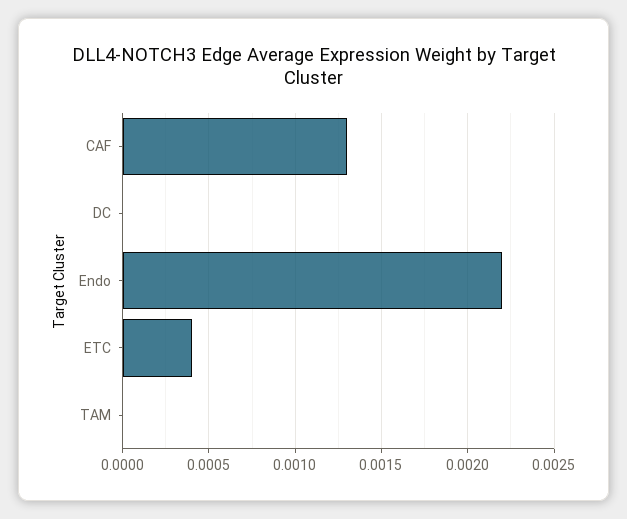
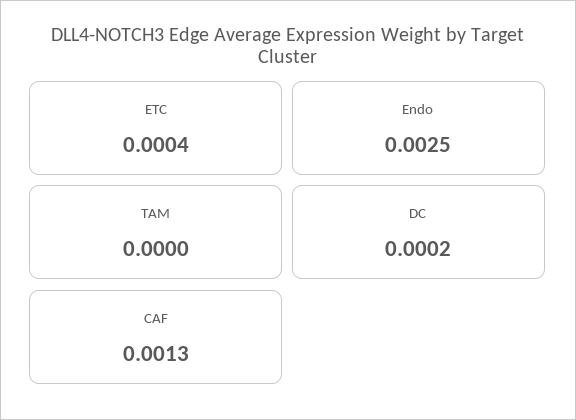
DC: 0 -> 0.0002
Endo: 0.0022 -> 0.0025

